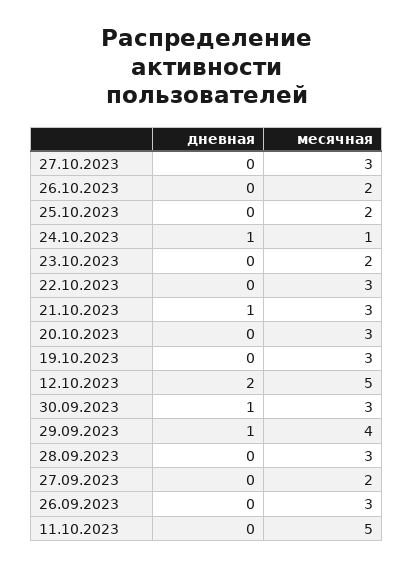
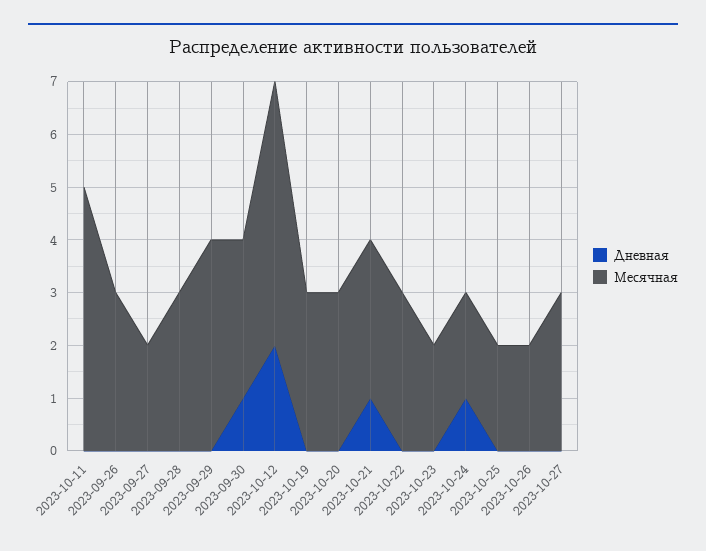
месячная, 24.10.2023: 1 -> 2
дневная, 29.09.2023: 1 -> 0

